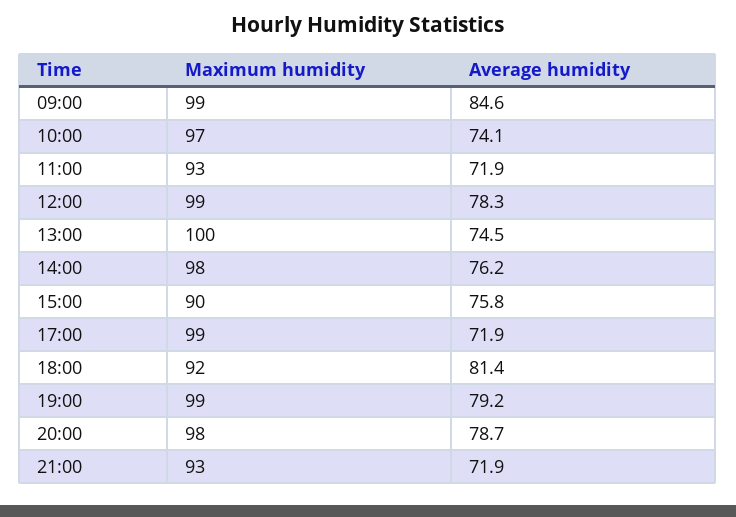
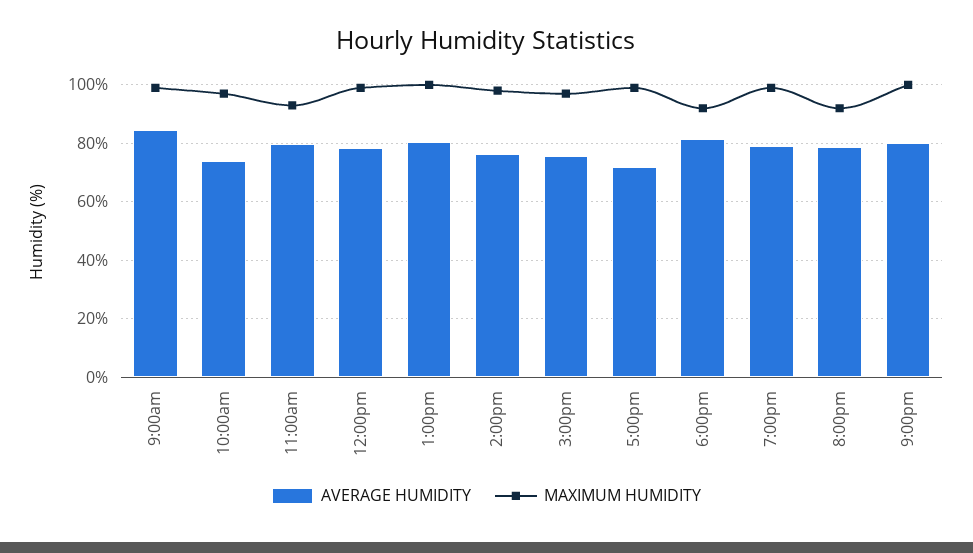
Average humidity, 11:00: 71.9 -> 80
Average humidity, 13:00: 74.5 -> 80
Maximum humidity, 15:00: 90 -> 97.5
Maximum humidity, 20:00: 98 -> 92.5
Maximum humidity, 21:00: 93 -> 100
Average humidity, 21:00: 71.9 -> 80

